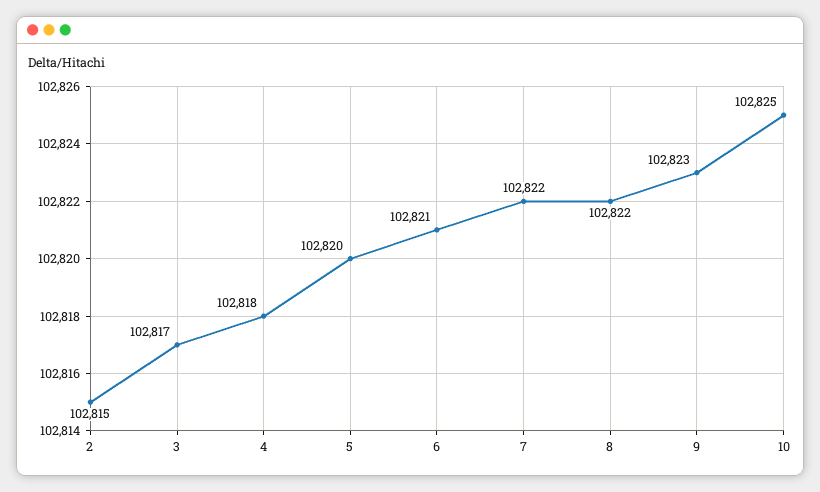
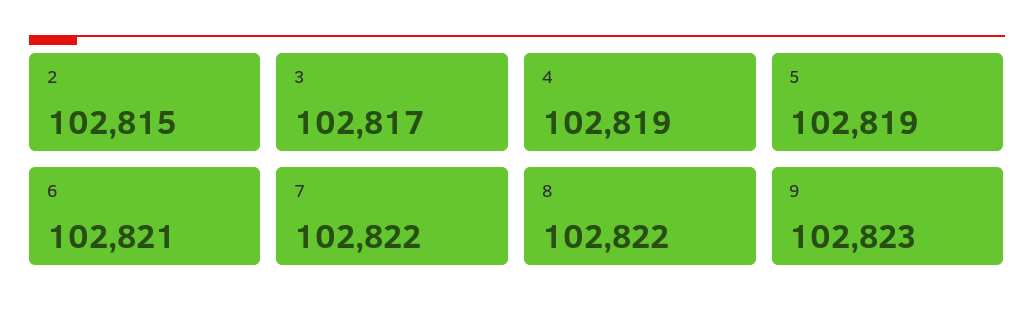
4: 102818 -> 102819
5: 102820 -> 102819
10: 102825 -> none

